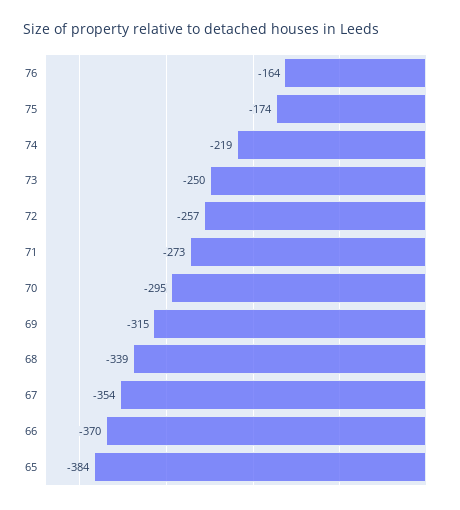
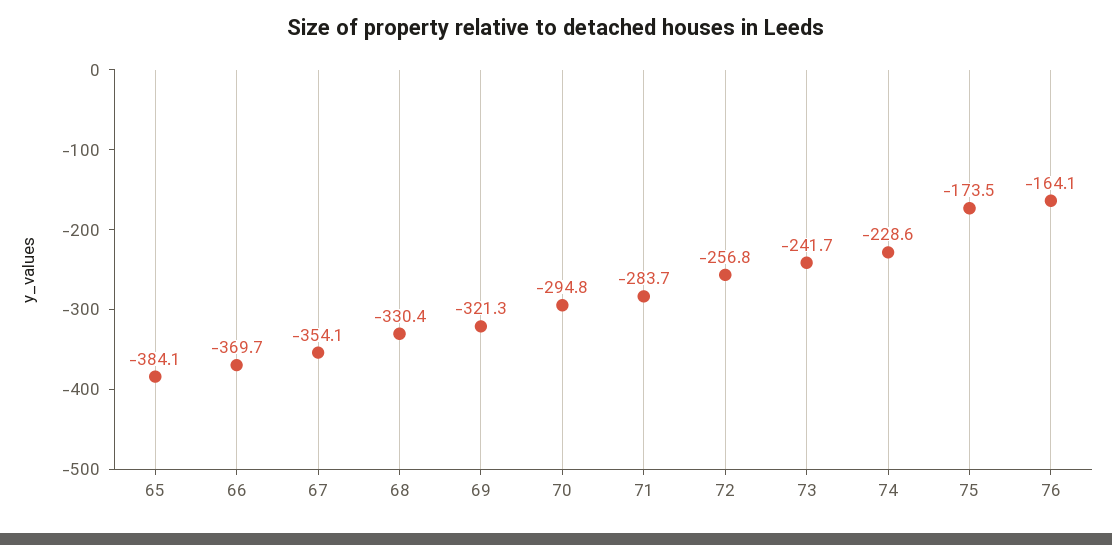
74: -219 -> -228.6
73: -250 -> -241.7
71: -273 -> -283.7
69: -315 -> -321.3
68: -339 -> -330.4

